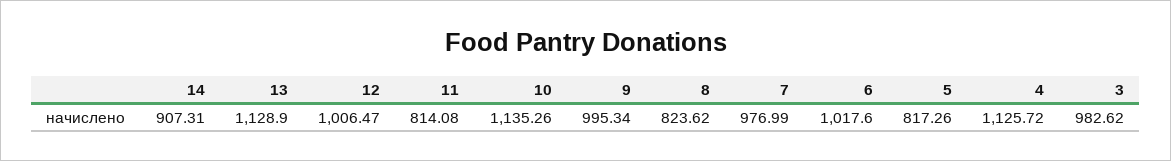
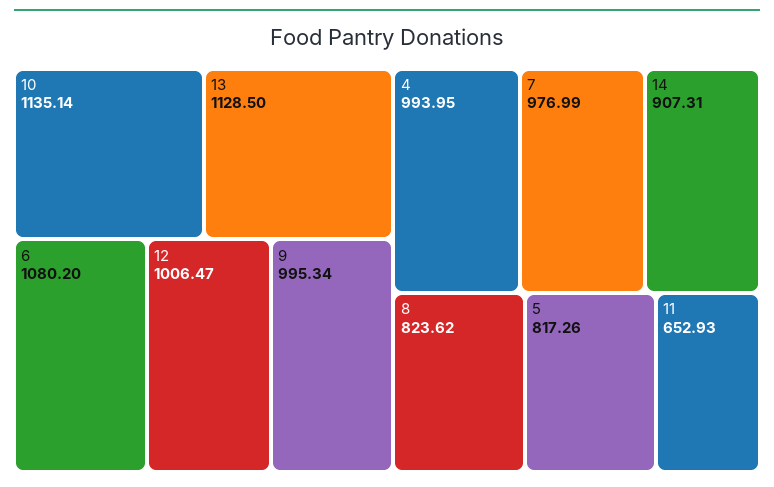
13: 1128.9 -> 1128.5
11: 814.08 -> 652.93
10: 1135.26 -> 1135.14
6: 1017.6 -> 1080.2
4: 1125.72 -> 993.95
3: 982.62 -> none

